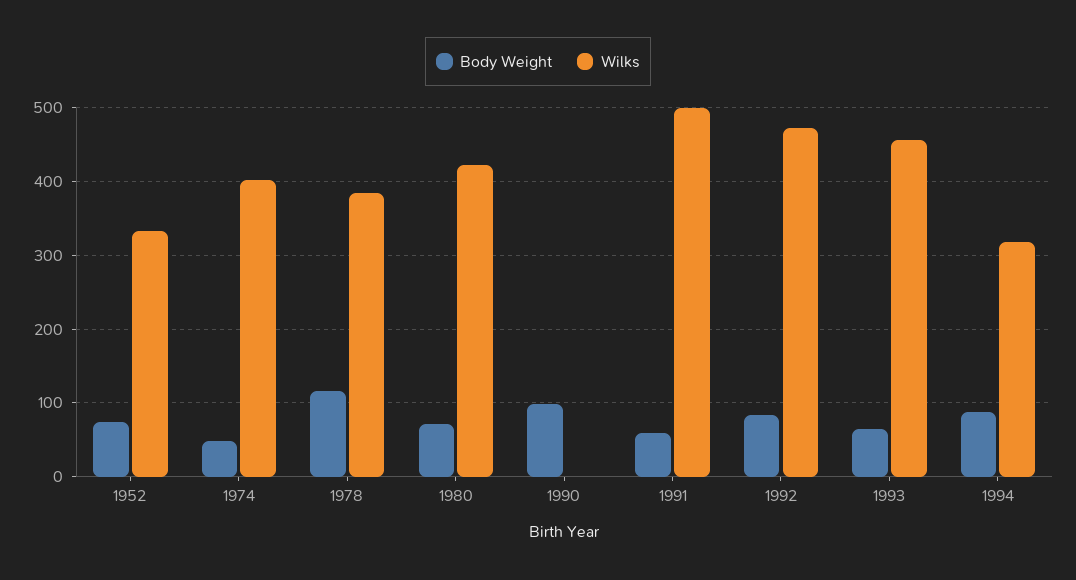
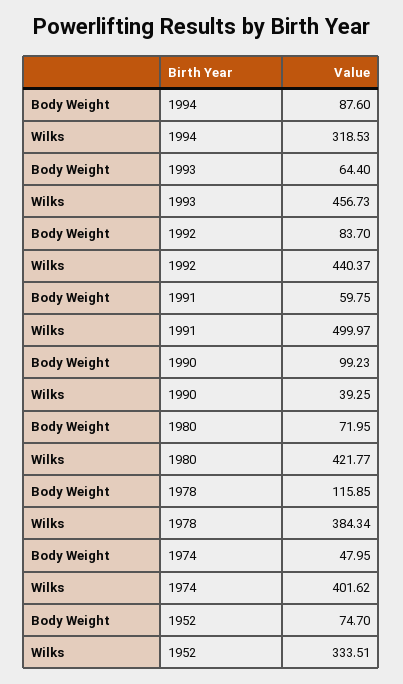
Wilks, 1990: 0 -> 39.25
Wilks, 1992: 470 -> 440.37

